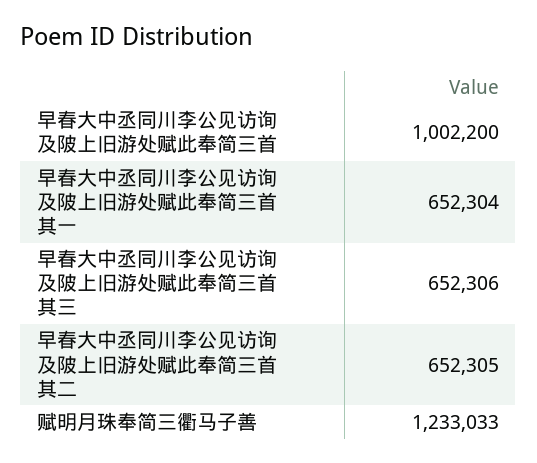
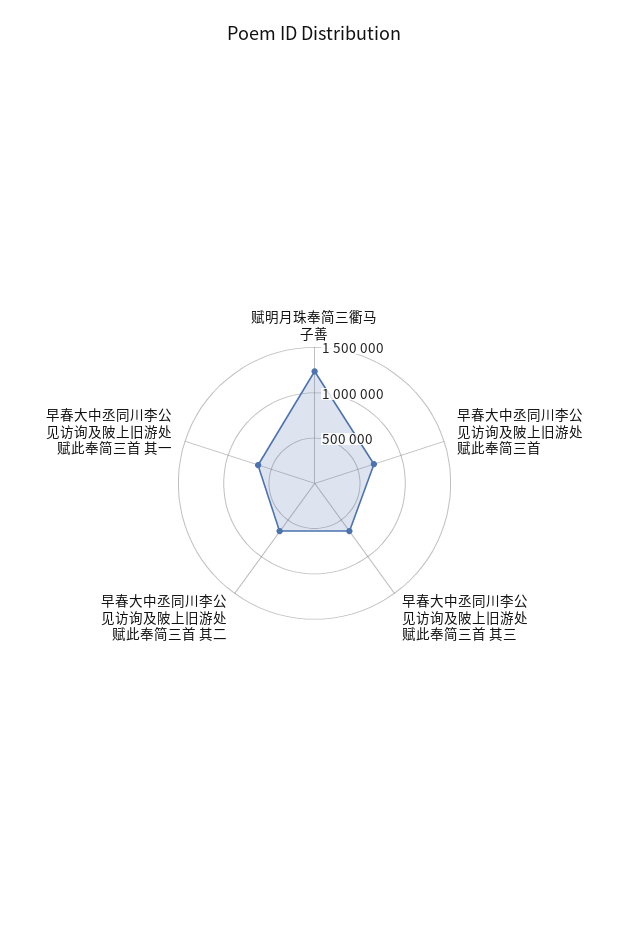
早春大中丞同川李公见访询及陂上旧游处赋此奉简三首: 1002200 -> 700000

